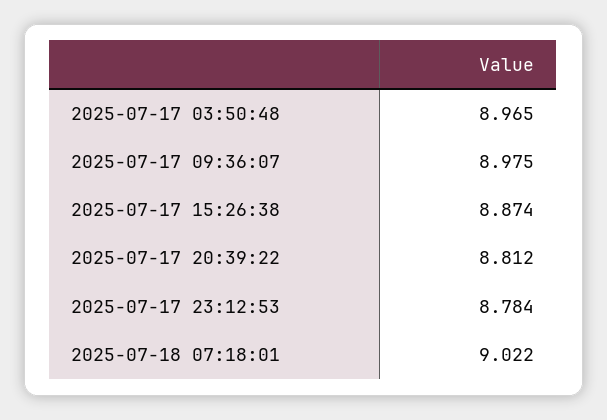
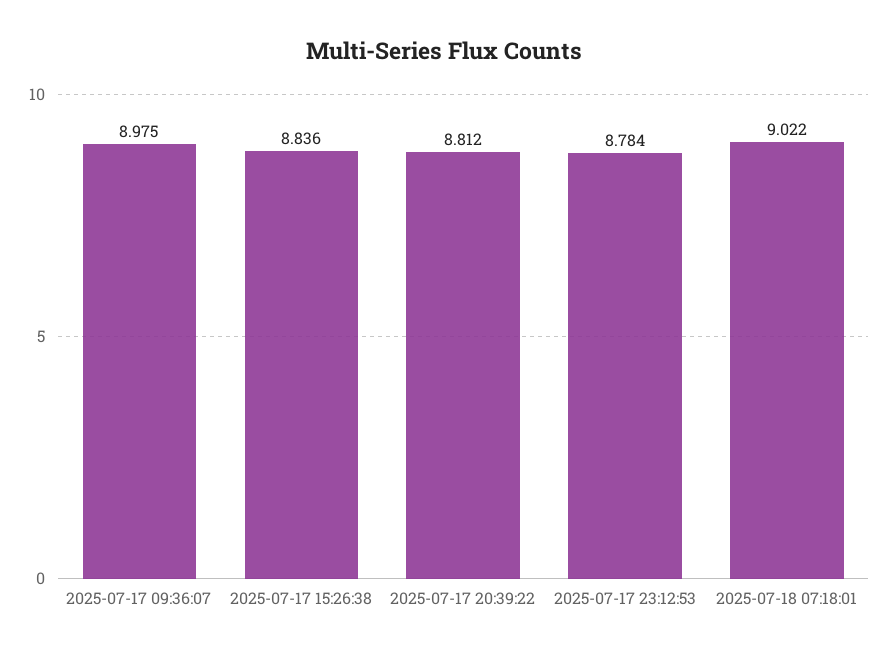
2025-07-17 03:50:48: 8.965 -> none
2025-07-17 15:26:38: 8.874 -> 8.836

